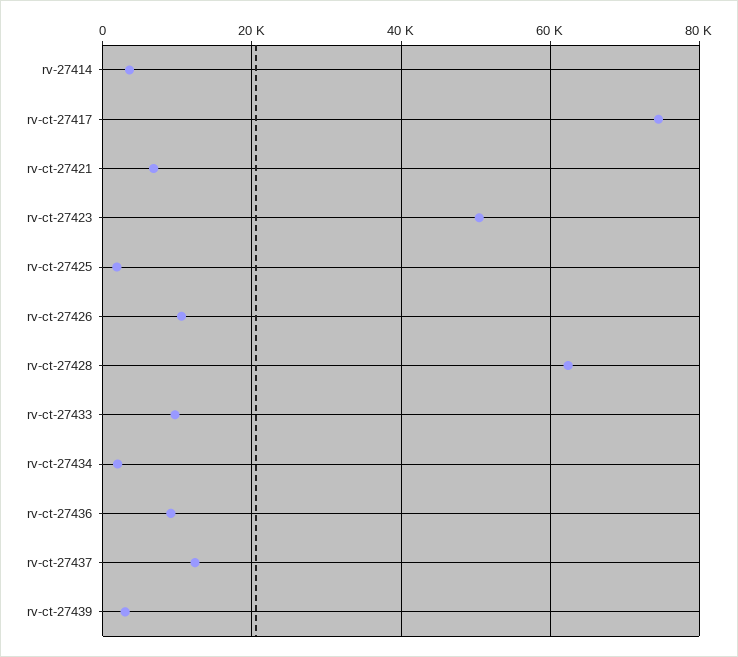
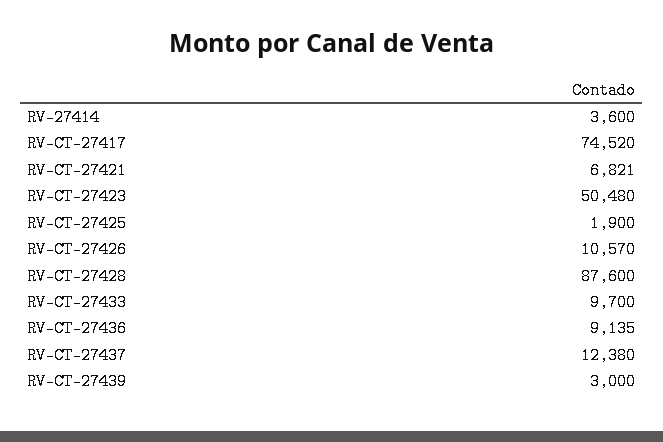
rv-ct-27428: 62000 -> 87600
rv-ct-27434: 2000 -> none

